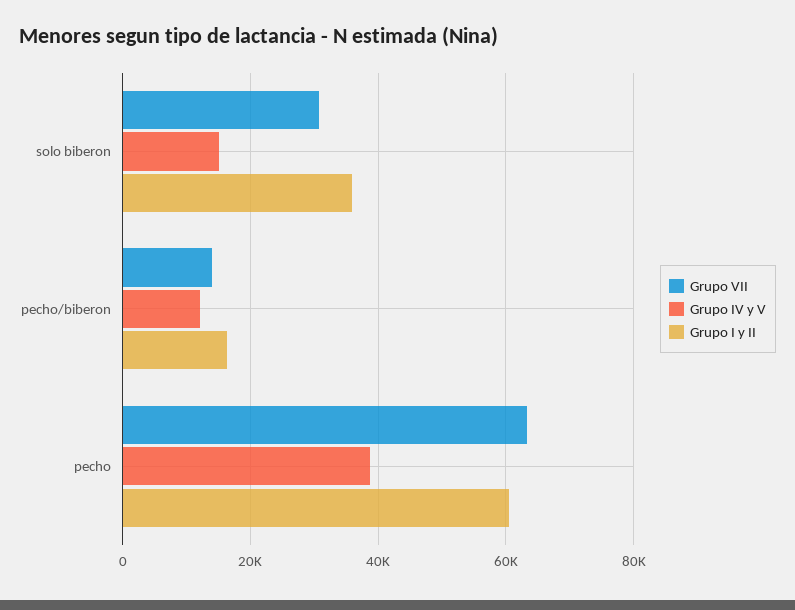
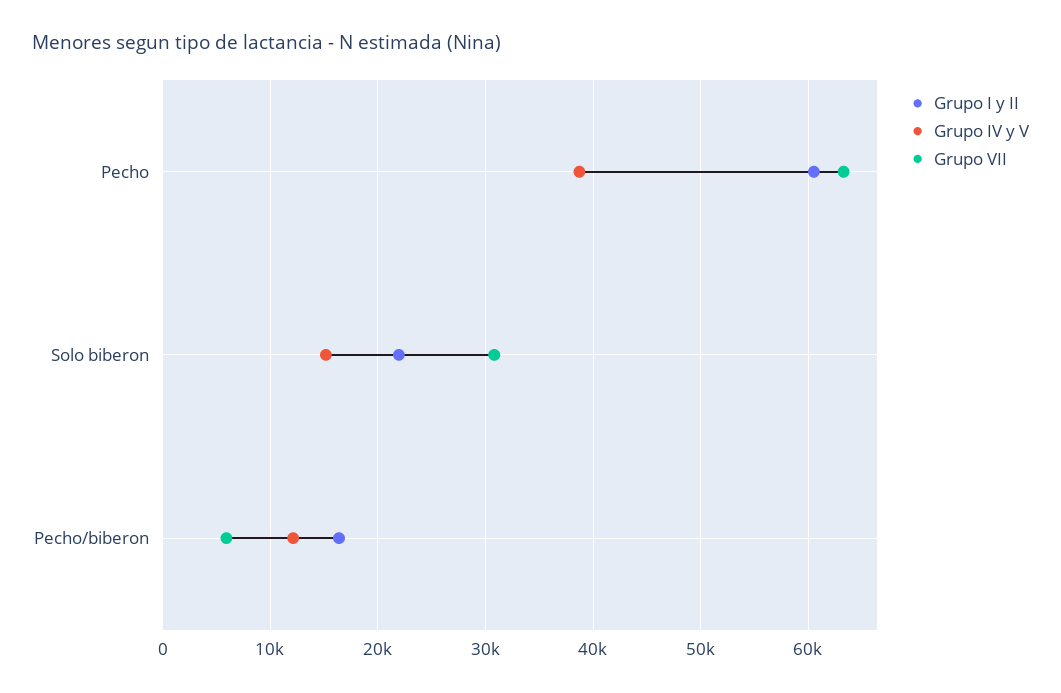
Grupo I y II, solo biberon: 36000 -> 22000
Grupo VII, pecho/biberon: 14000 -> 6000

